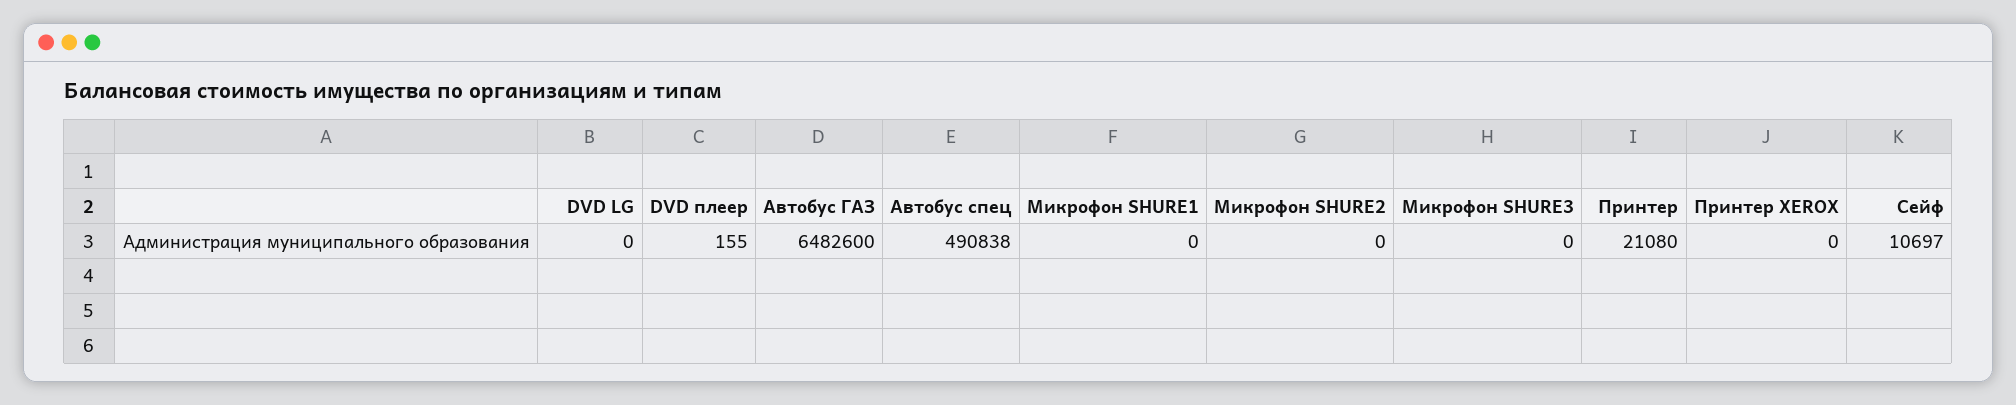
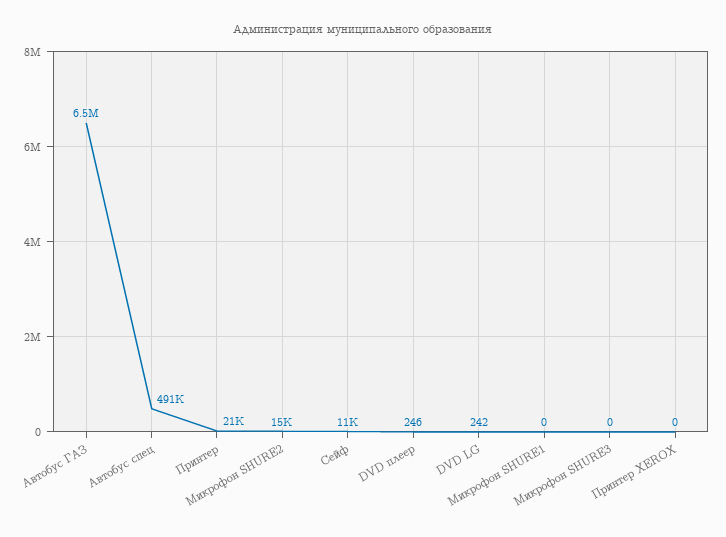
DVD LG: 0 -> 242
DVD плеер: 155 -> 246
Микрофон SHURE2: 0 -> 15000

